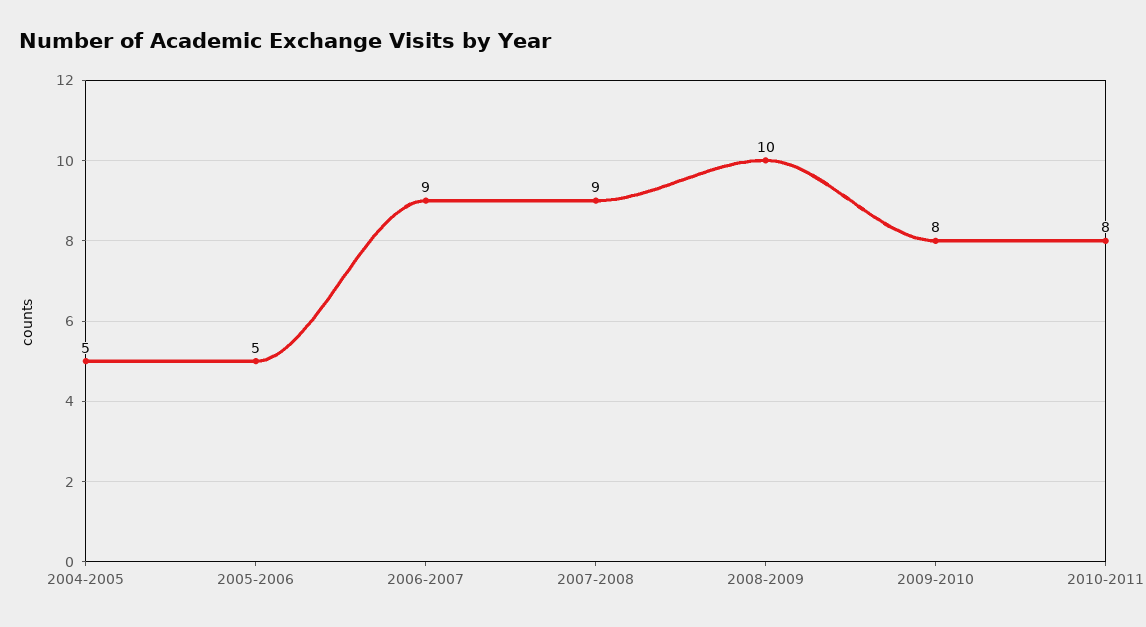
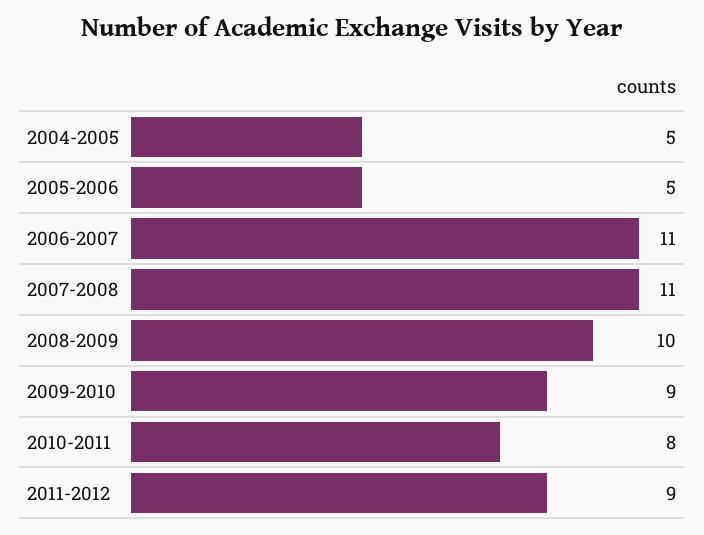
2006-2007: 9 -> 11
2007-2008: 9 -> 11
2009-2010: 8 -> 9
2011-2012: none -> 9

